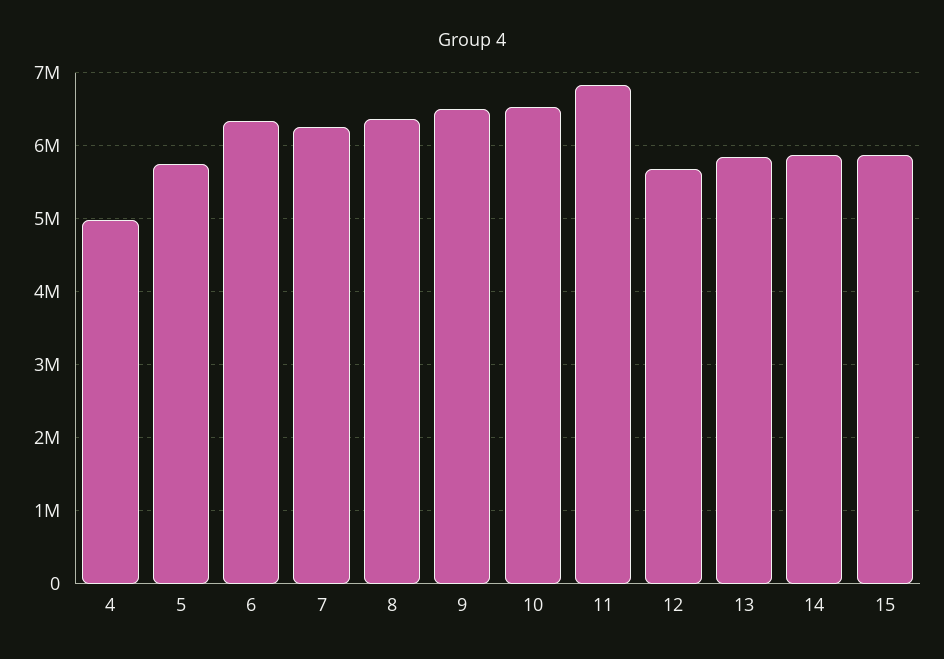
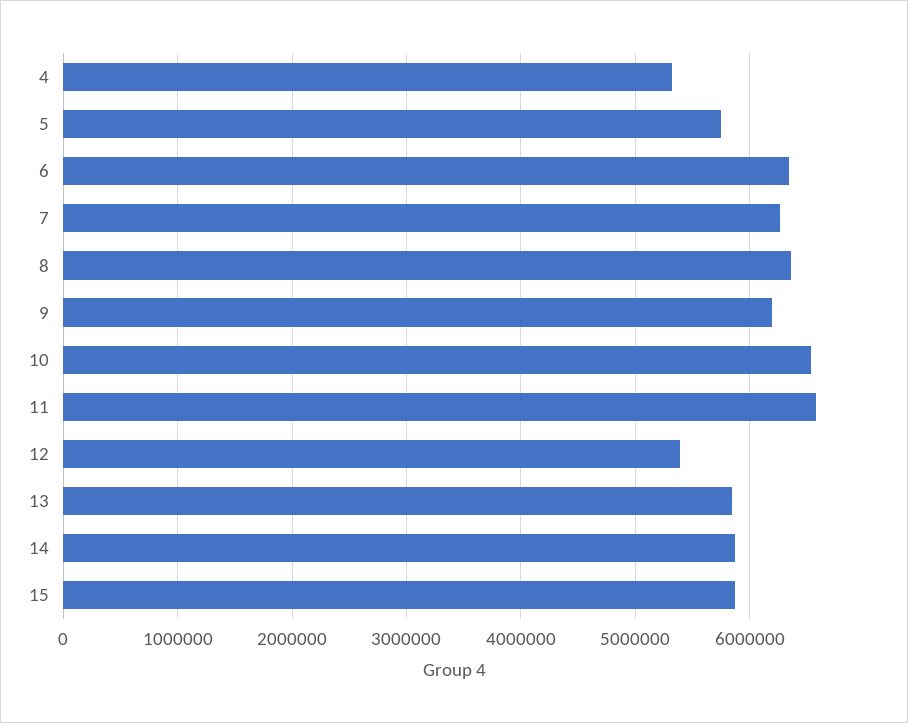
4: 5000000 -> 5300000
9: 6500000 -> 6200000
11: 6800000 -> 6600000
12: 5700000 -> 5400000

